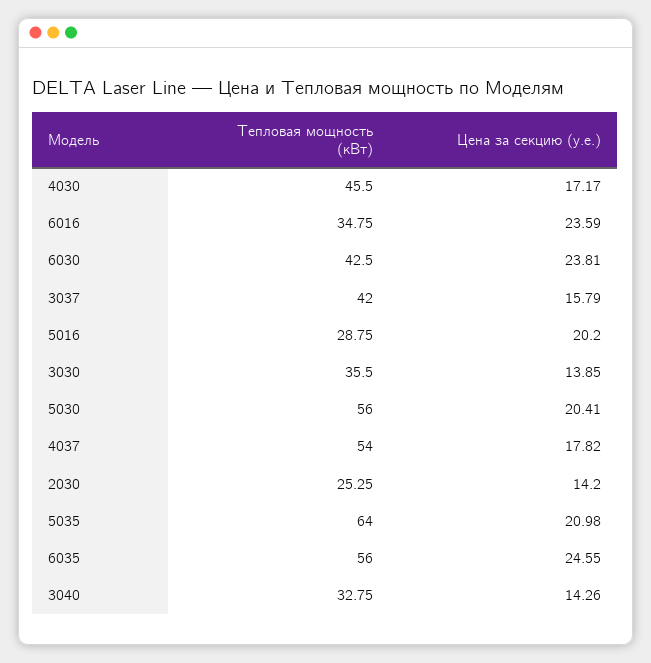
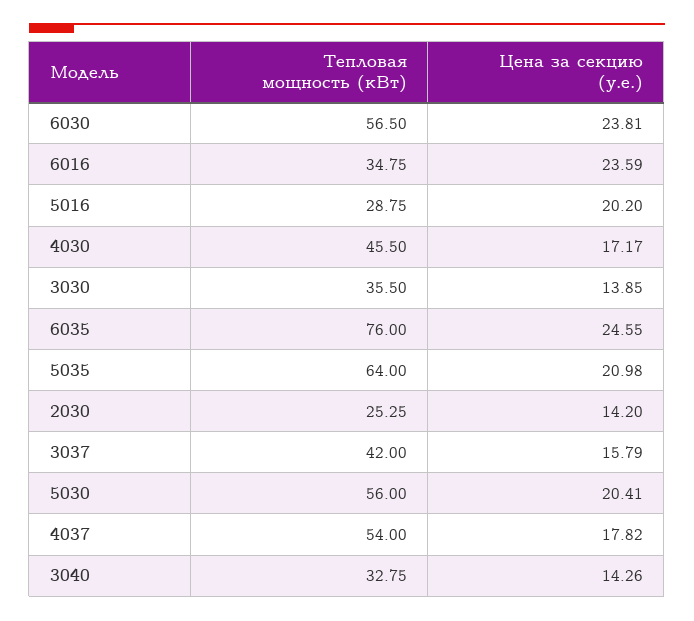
Тепловая мощность (кВт), 6030: 42.5 -> 56.5
Тепловая мощность (кВт), 6035: 56 -> 76

